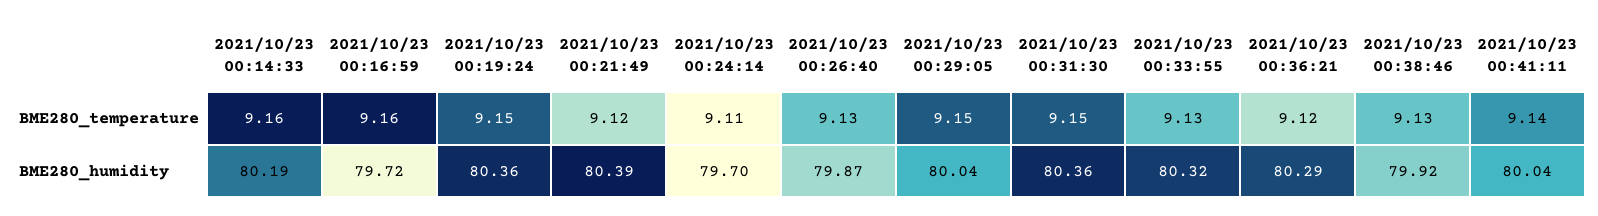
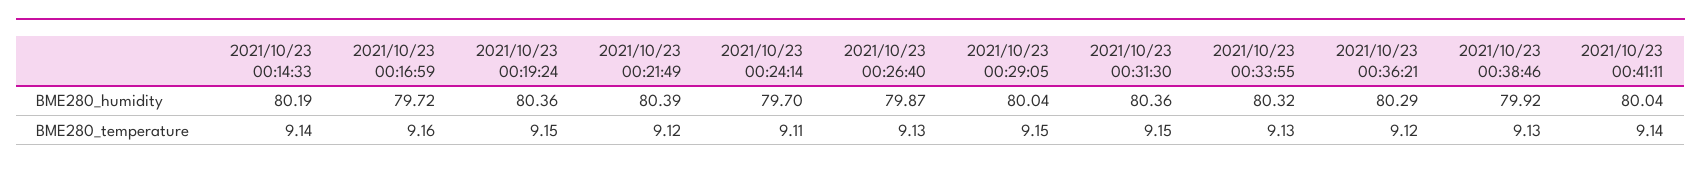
2021/10/23 00:14:33, BME280_temperature: 9.16 -> 9.14

